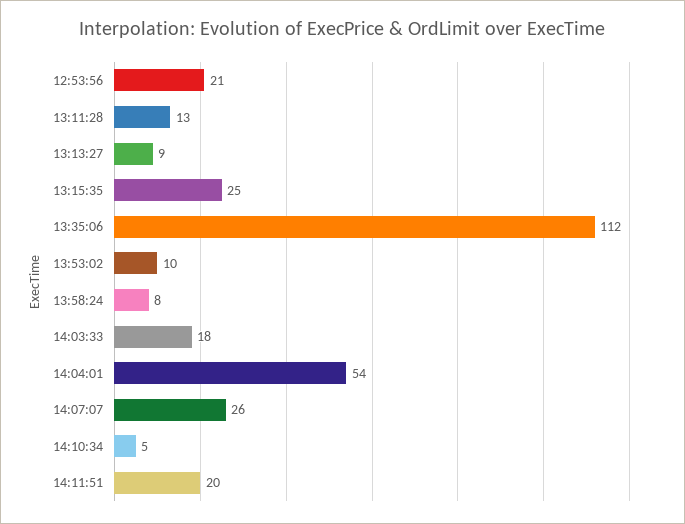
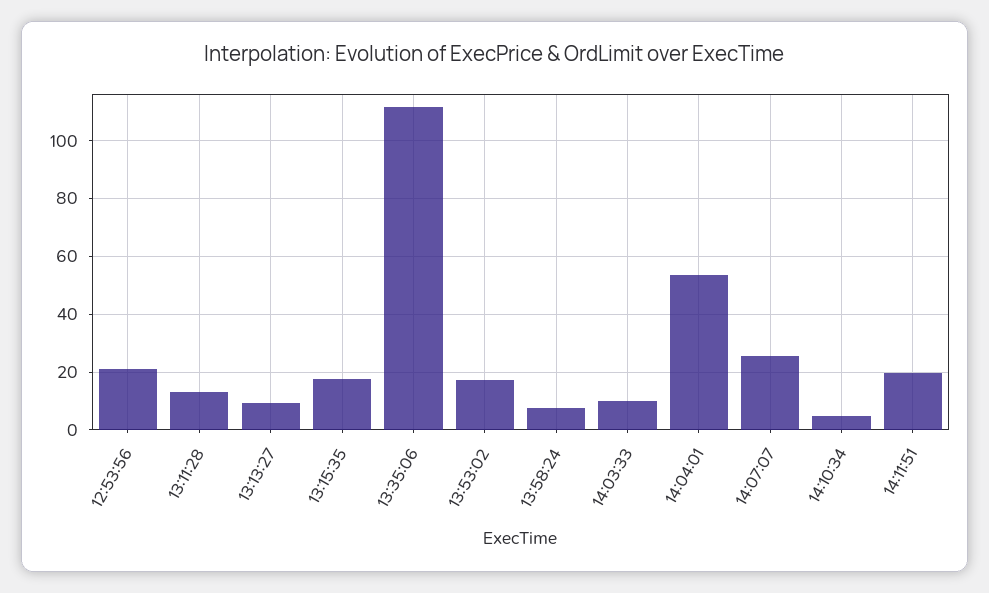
13:15:35: 25 -> 17.5
13:53:02: 10 -> 17.5
14:03:33: 18 -> 10

